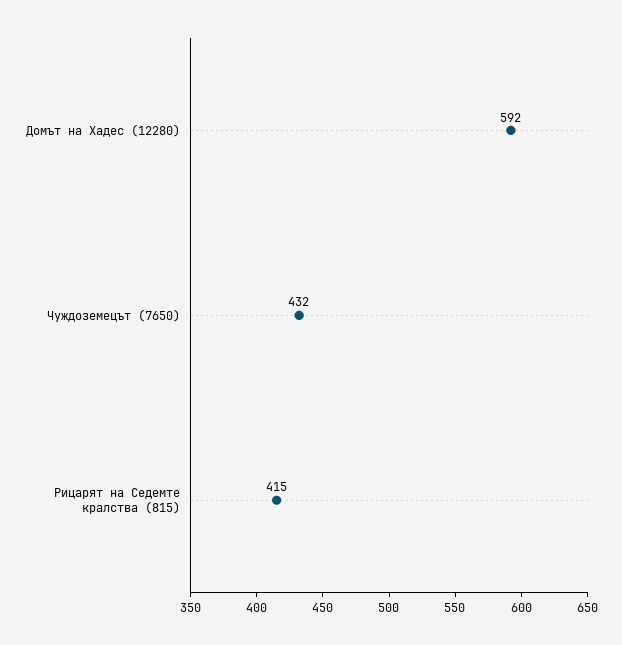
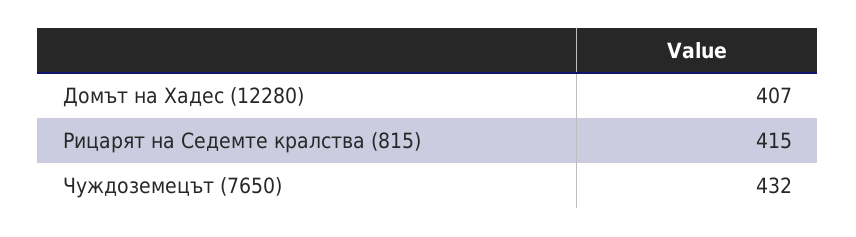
Домът на Хадес (12280): 592 -> 407

